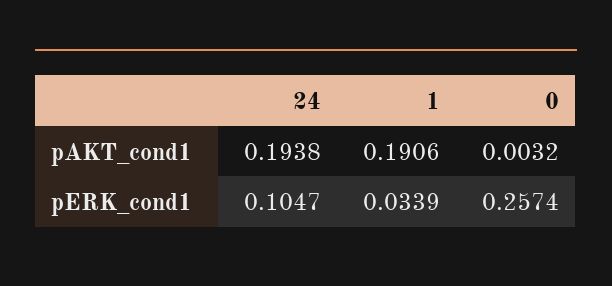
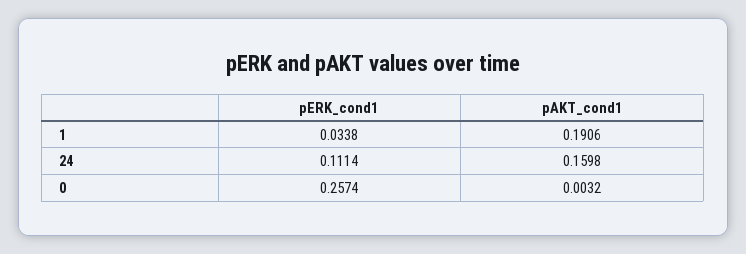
24, pAKT_cond1: 0.1938 -> 0.1598
24, pERK_cond1: 0.1047 -> 0.1114
1, pERK_cond1: 0.0339 -> 0.0338

